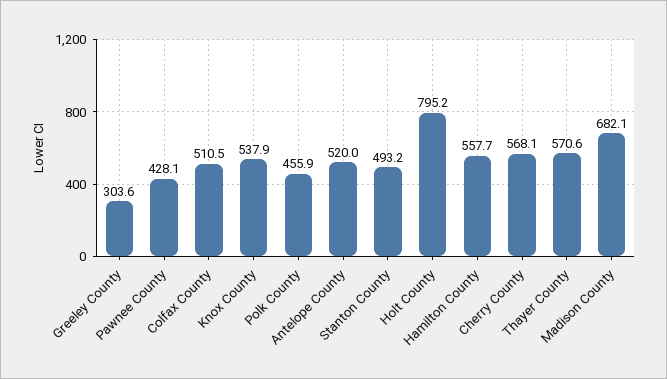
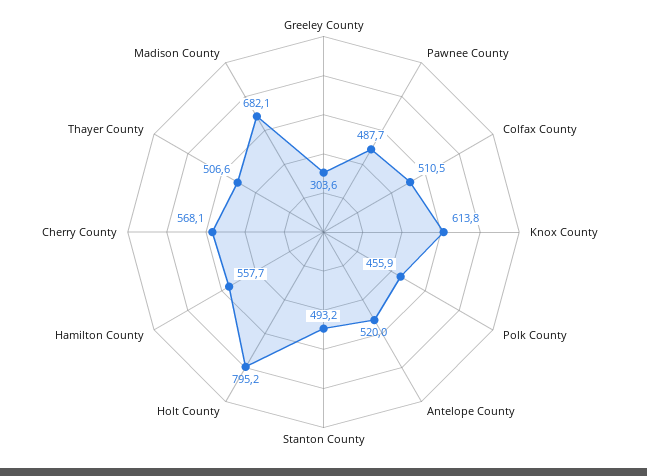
Pawnee County: 428.1 -> 487.7
Knox County: 537.9 -> 613.8
Thayer County: 570.6 -> 506.6

